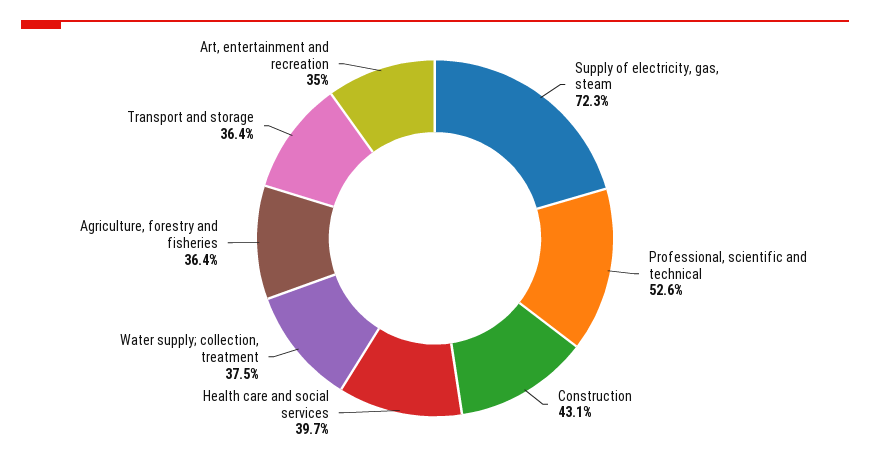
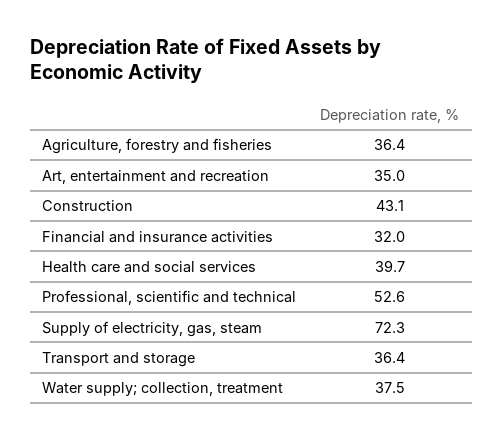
Financial and insurance activities: none -> 32

